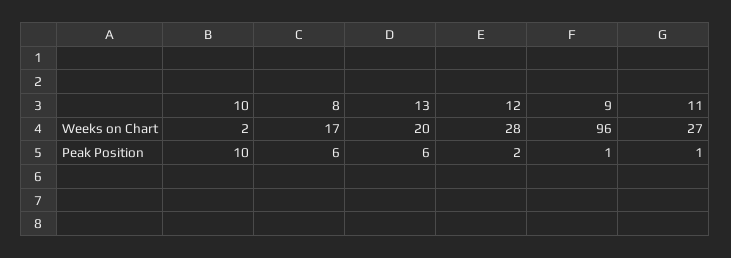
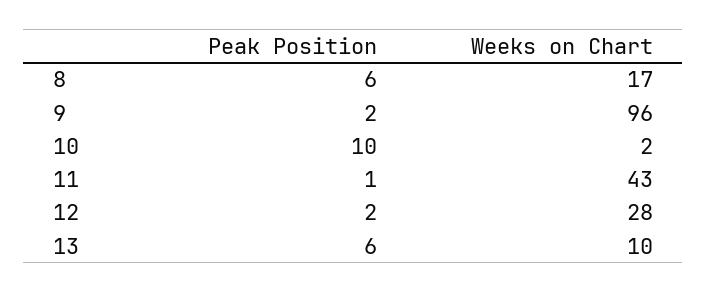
13, Weeks on Chart: 20 -> 10
11, Weeks on Chart: 27 -> 43
9, Peak Position: 1 -> 2

